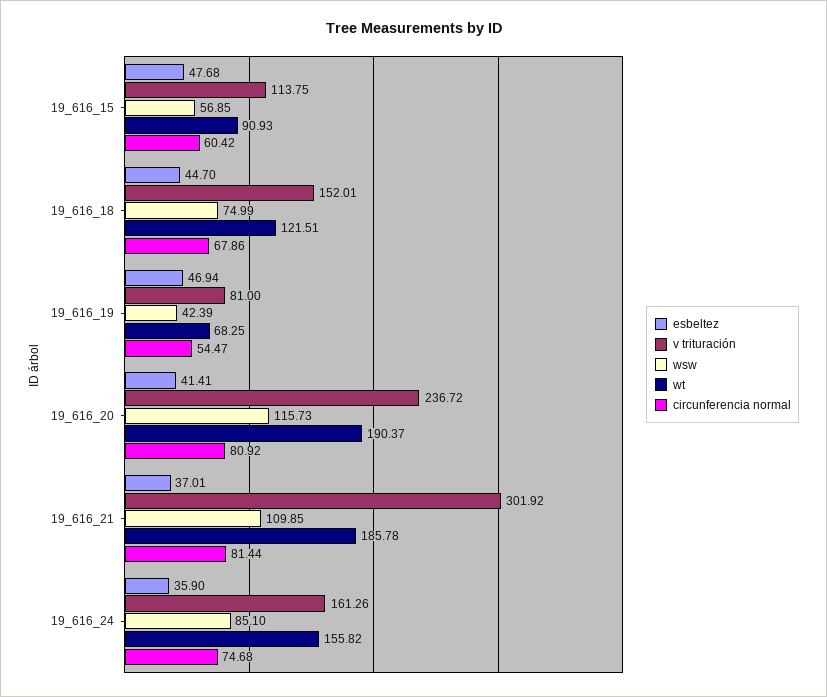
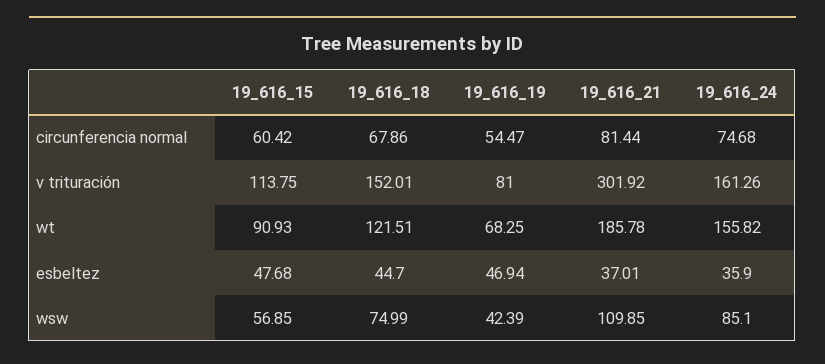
esbeltez, 19_616_20: 41.41 -> none
v trituración, 19_616_20: 236.72 -> none
wsw, 19_616_20: 115.73 -> none
wt, 19_616_20: 190.37 -> none
circunferencia normal, 19_616_20: 80.92 -> none

